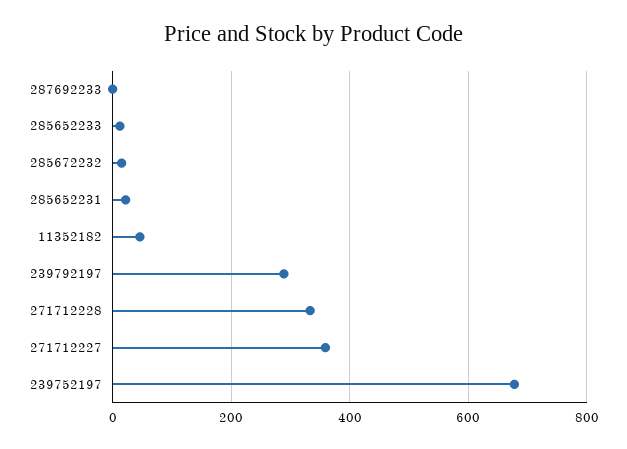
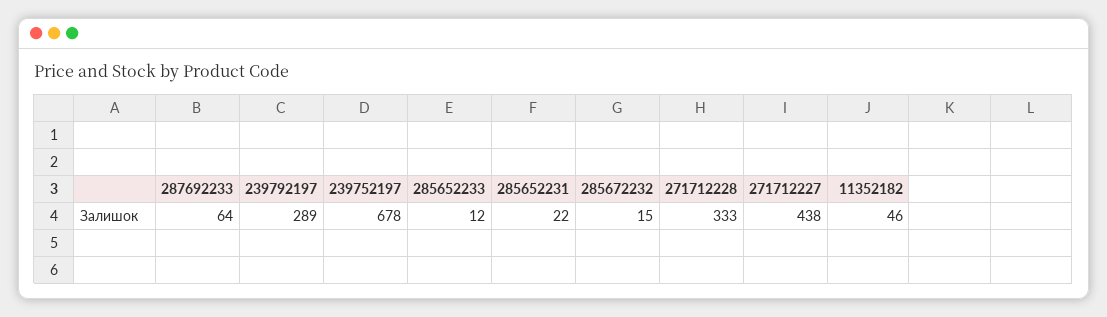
287692233: 0 -> 64
271712227: 360 -> 438

